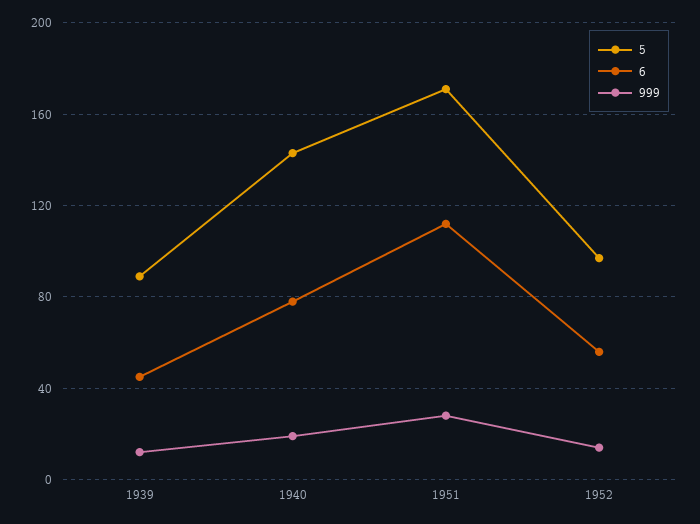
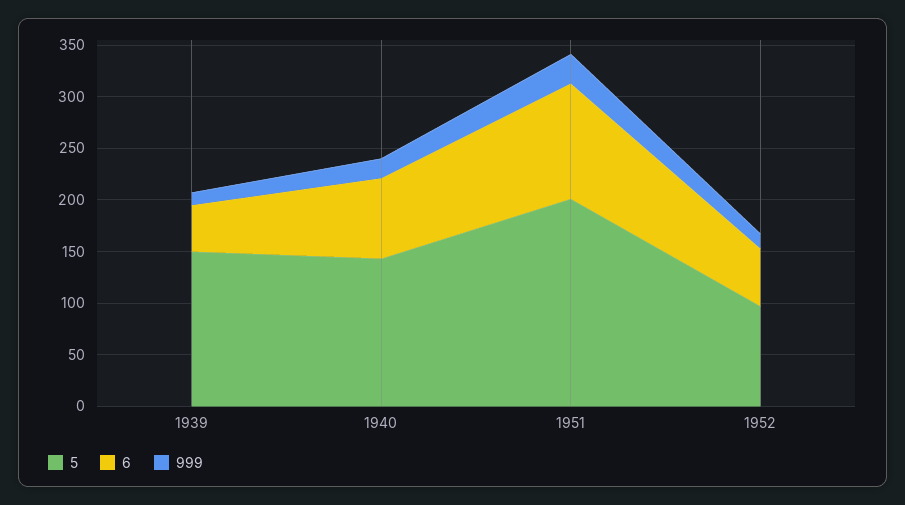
5, 1939: 90 -> 150
5, 1951: 170 -> 200

